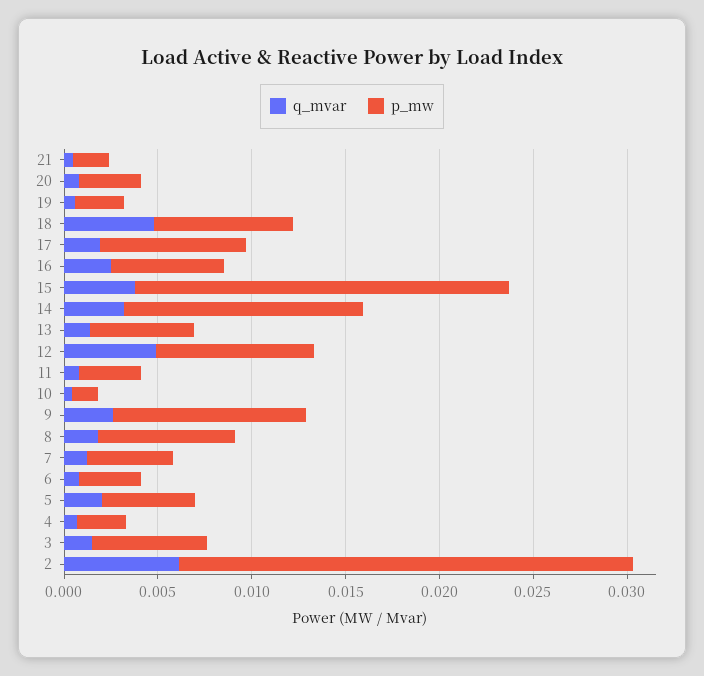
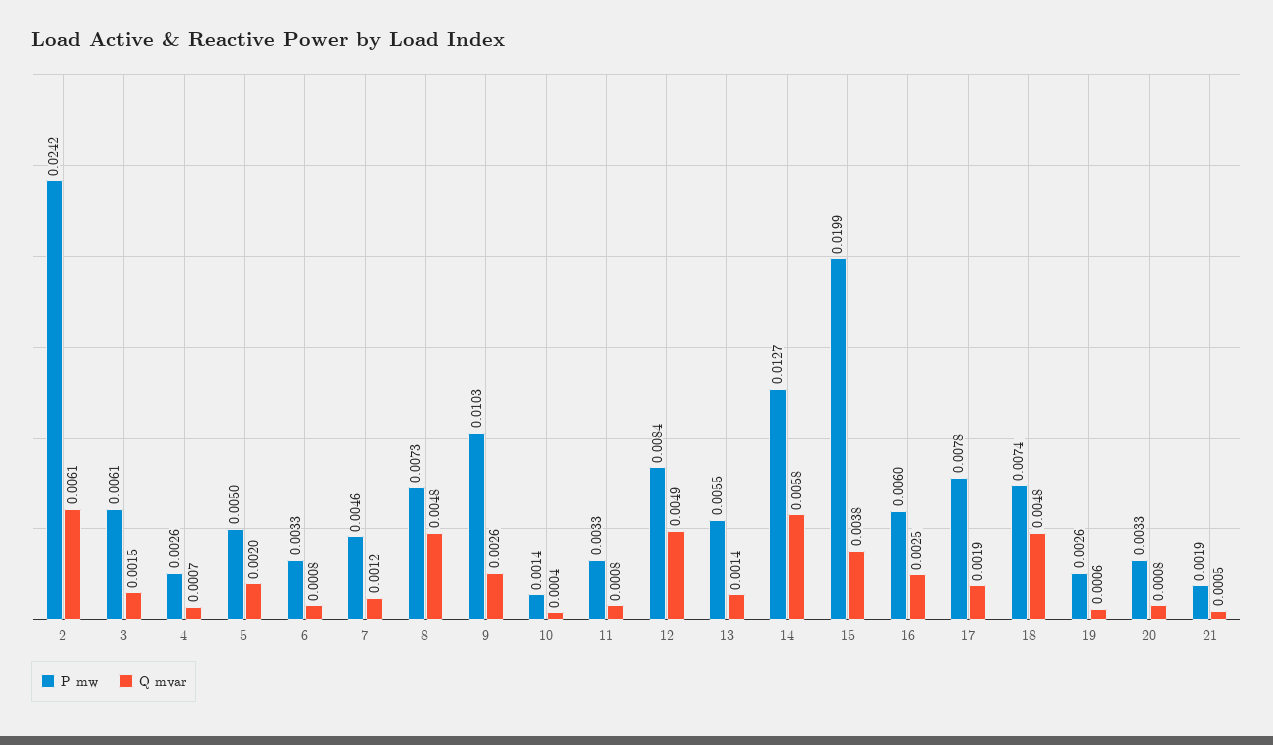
q_mvar, 14: 0.003 -> 0.0058
q_mvar, 8: 0.002 -> 0.0048

